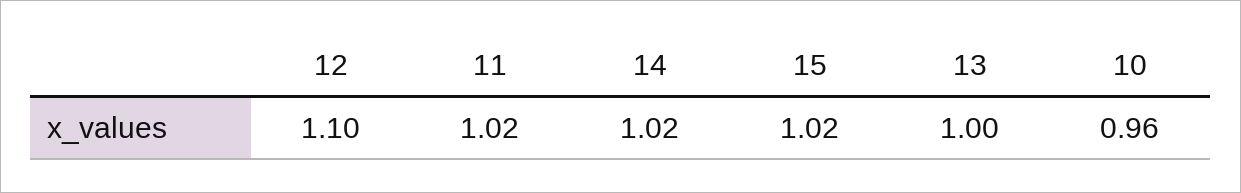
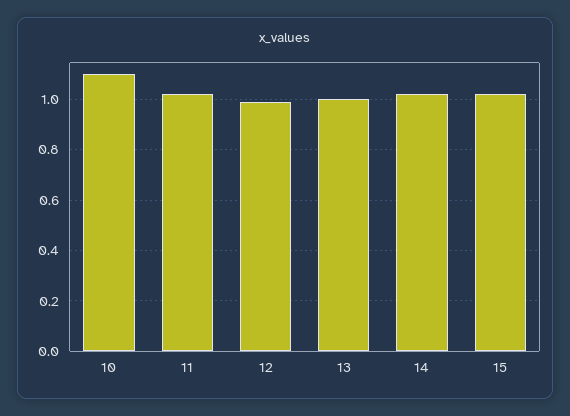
12: 1.1 -> 1
10: 0.96 -> 1.1

